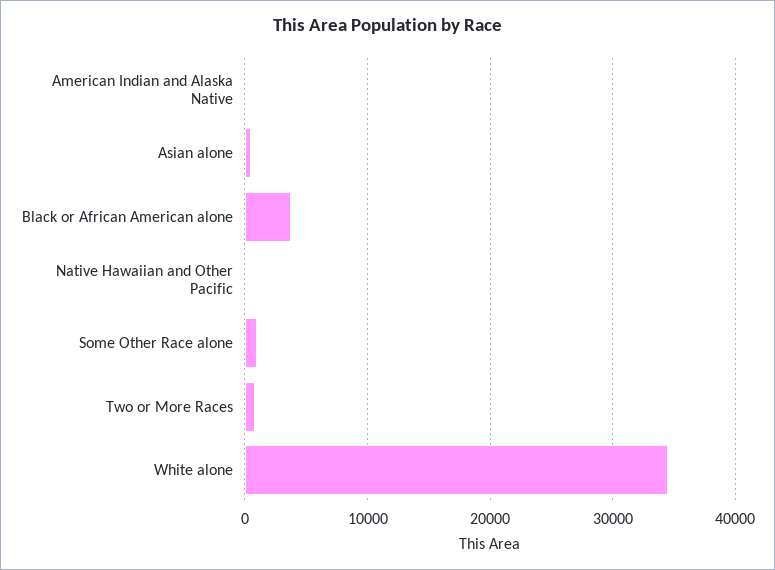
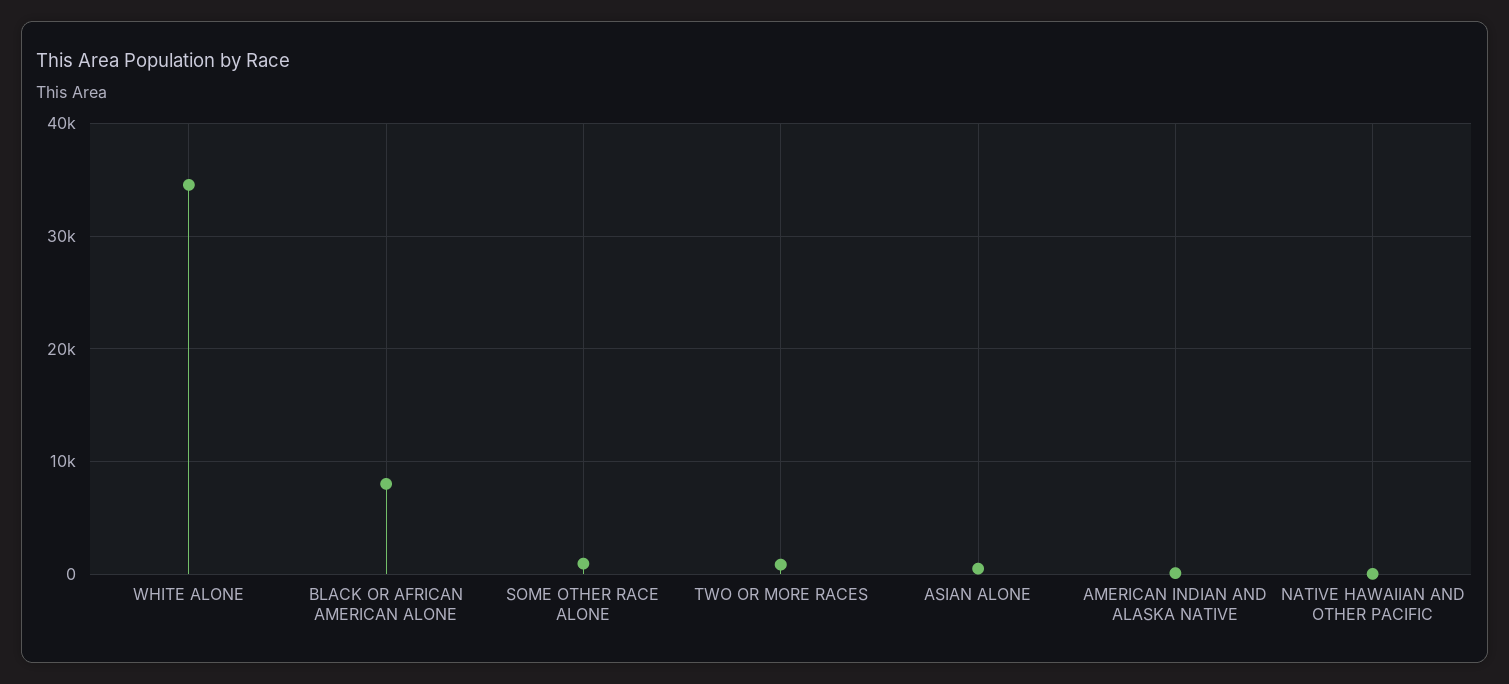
Black or African American alone: 4000 -> 8000

